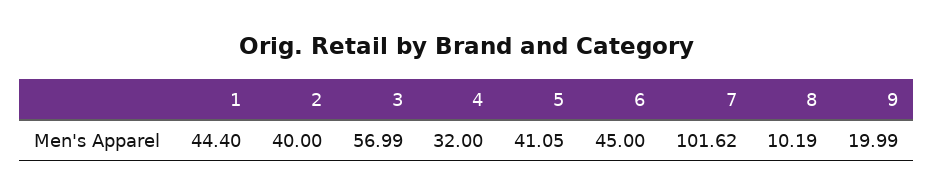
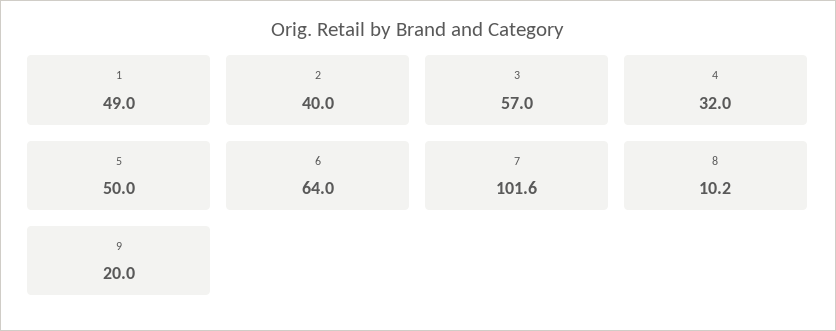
1: 44.4 -> 49
5: 41.05 -> 50
6: 45 -> 64

